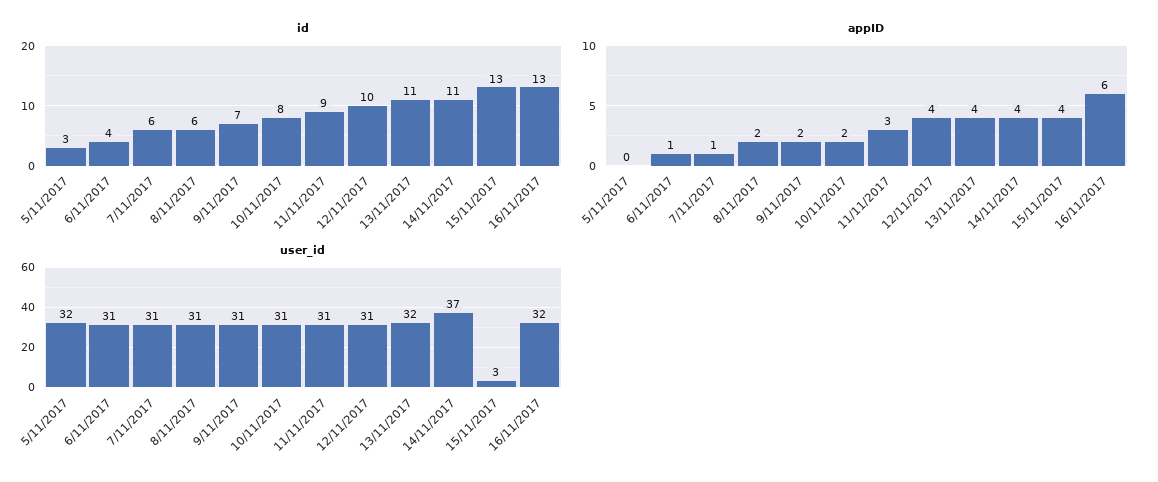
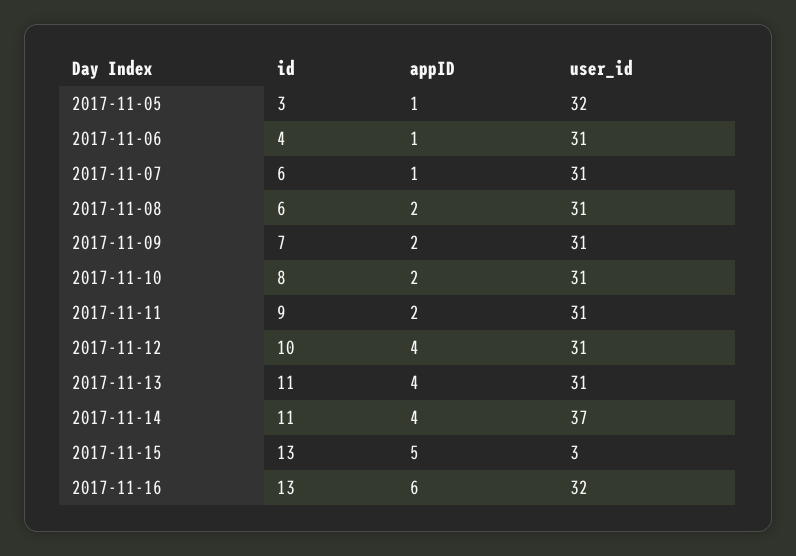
appID, 5/11/2017: 0 -> 1
appID, 11/11/2017: 3 -> 2
appID, 15/11/2017: 4 -> 5
user_id, 13/11/2017: 32 -> 31

